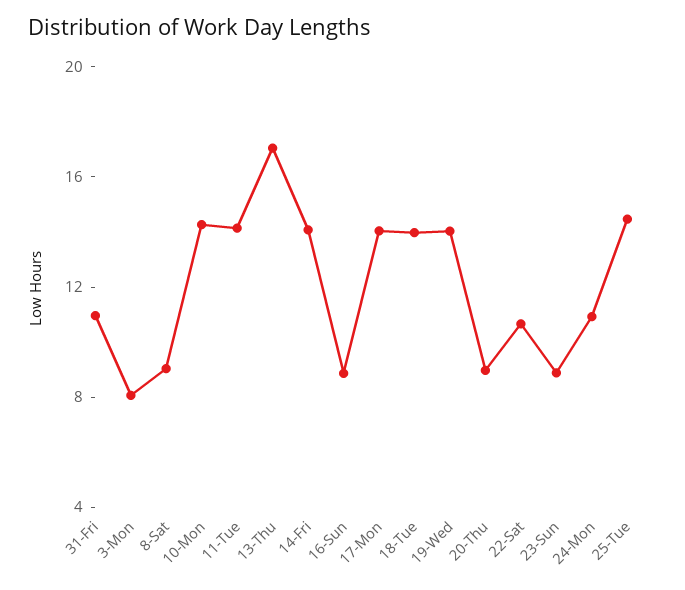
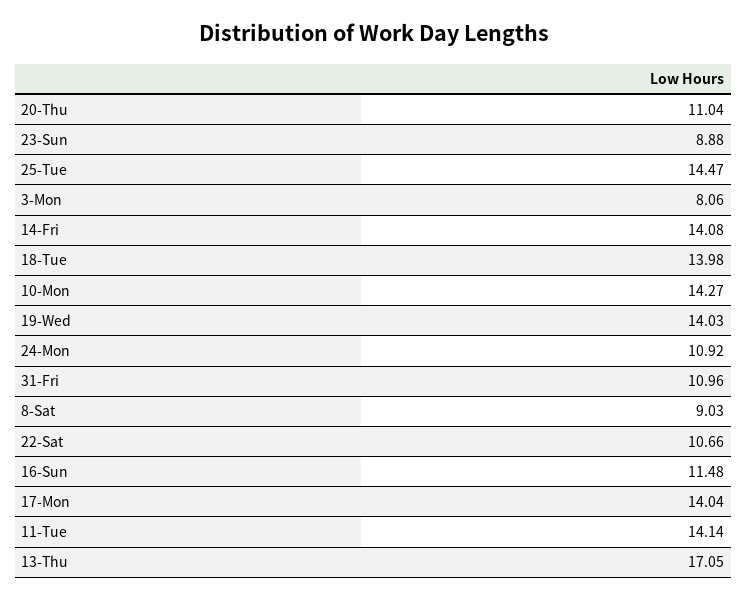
16-Sun: 9 -> 11.48
20-Thu: 9 -> 11.04

